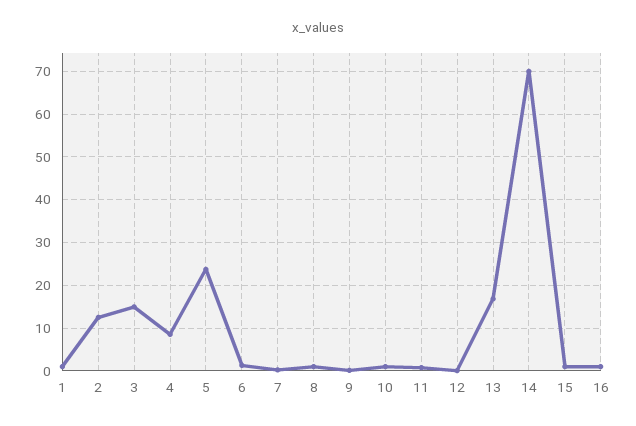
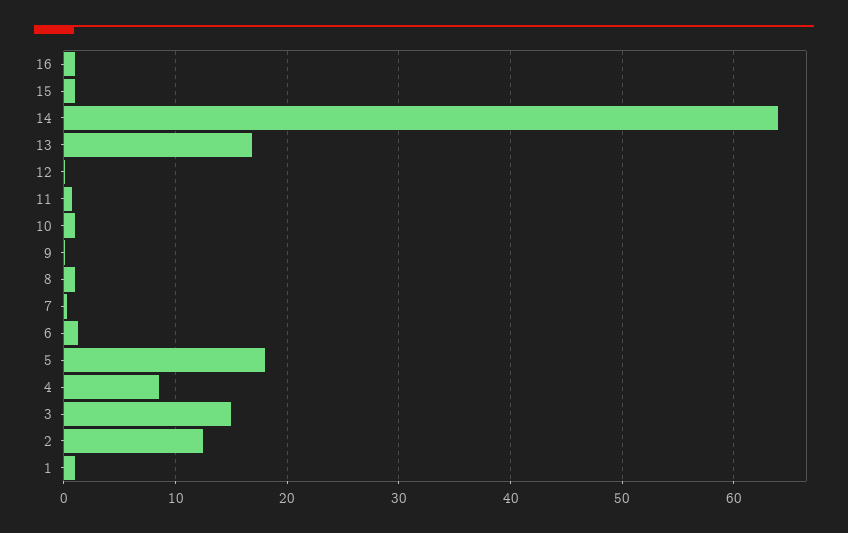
5: 24 -> 18
14: 70 -> 64

